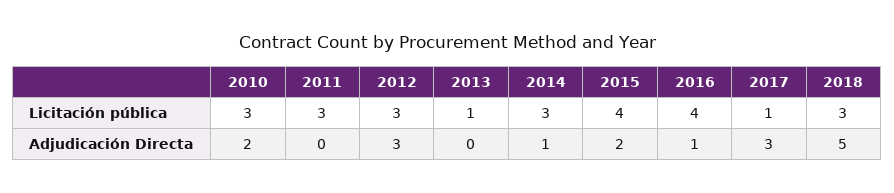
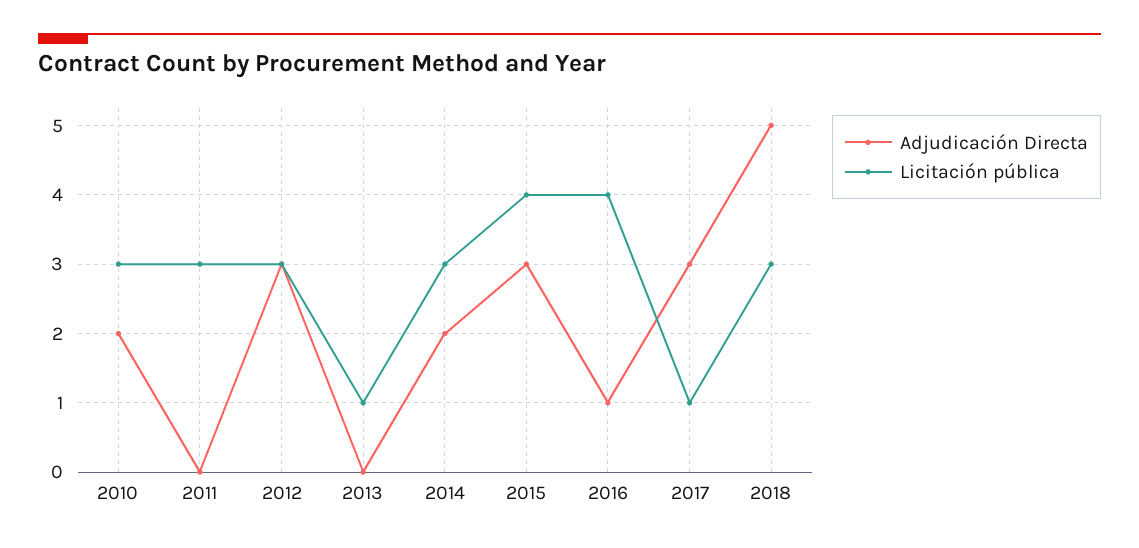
Adjudicación Directa, 2014: 1 -> 2
Adjudicación Directa, 2015: 2 -> 3

